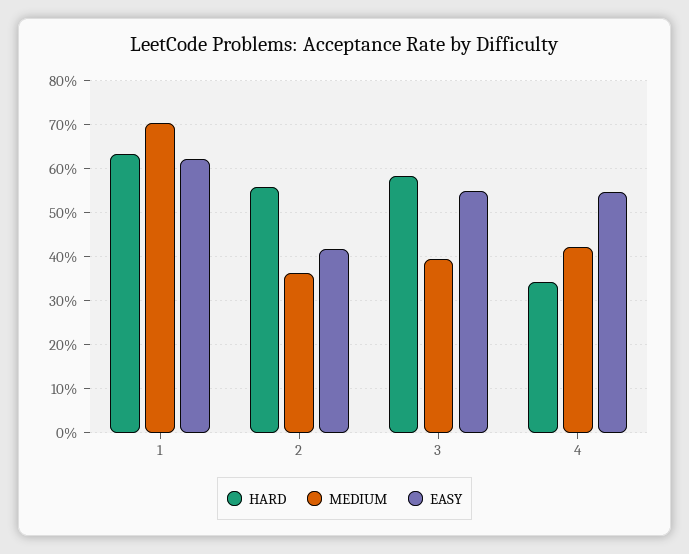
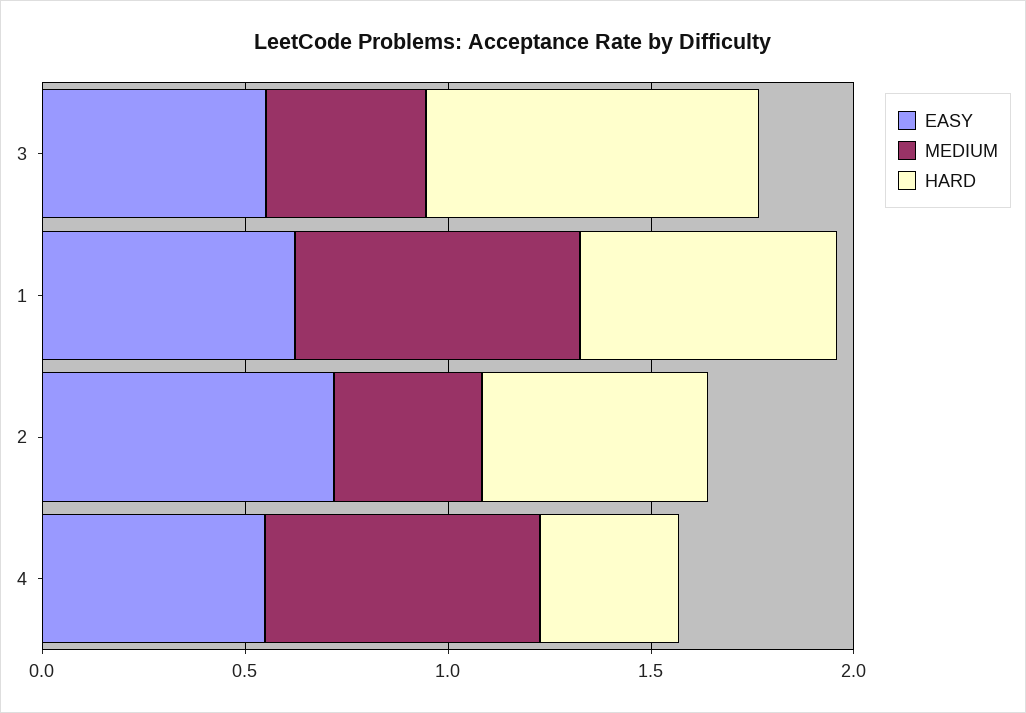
EASY, 2: 0.42 -> 0.7
HARD, 3: 0.58 -> 0.8
MEDIUM, 4: 0.42 -> 0.7

